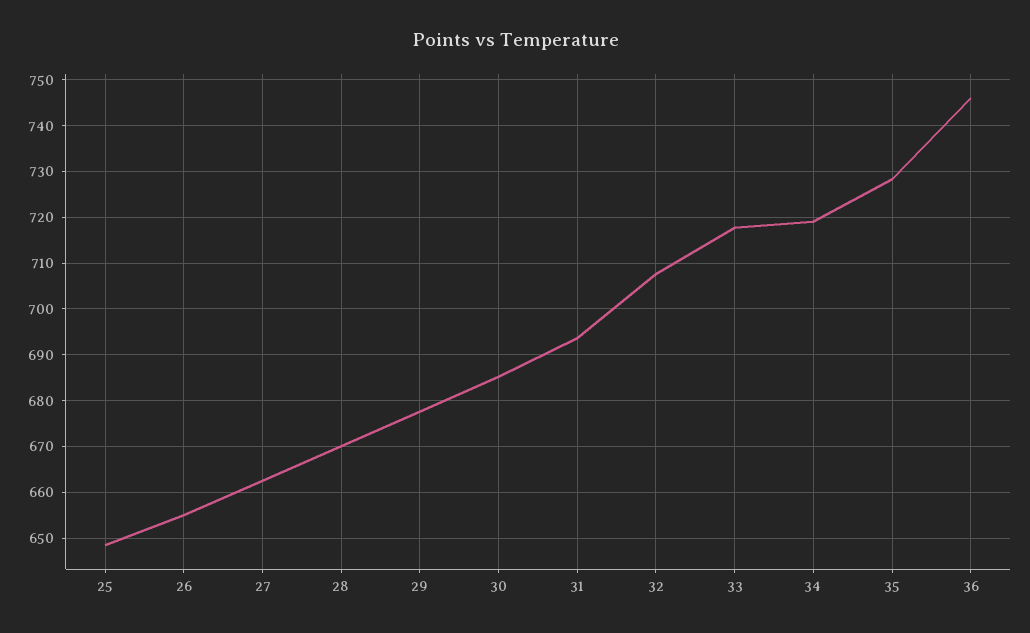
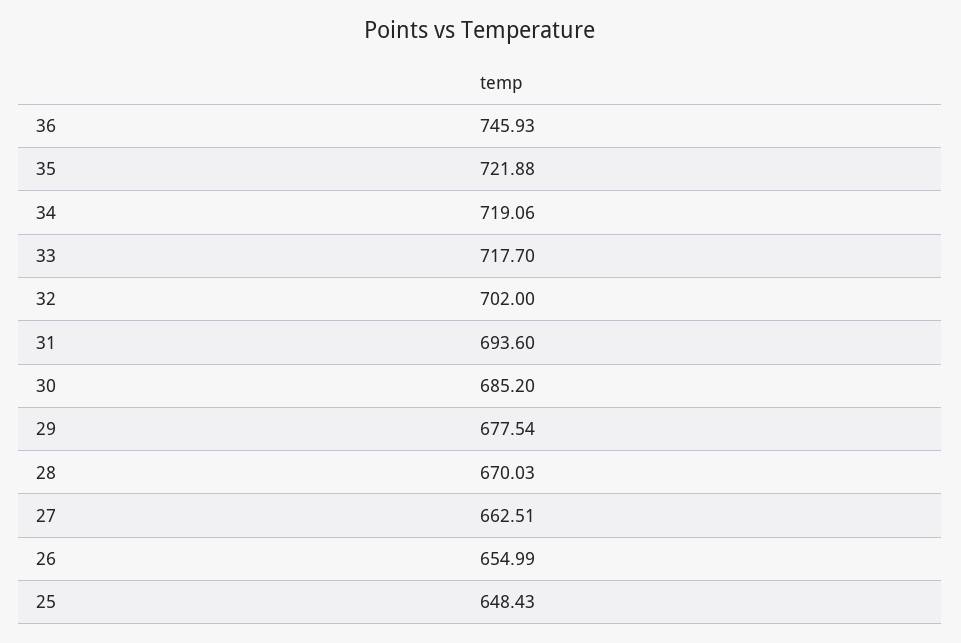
32: 708 -> 702
35: 728 -> 721.88

